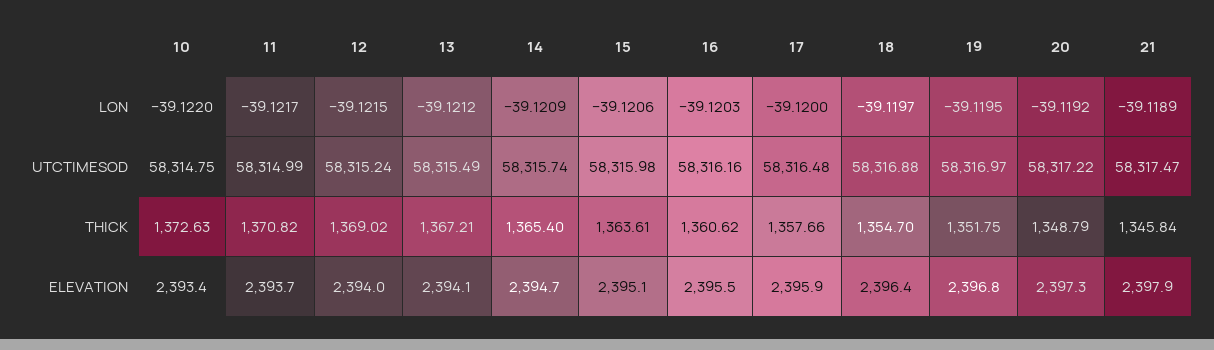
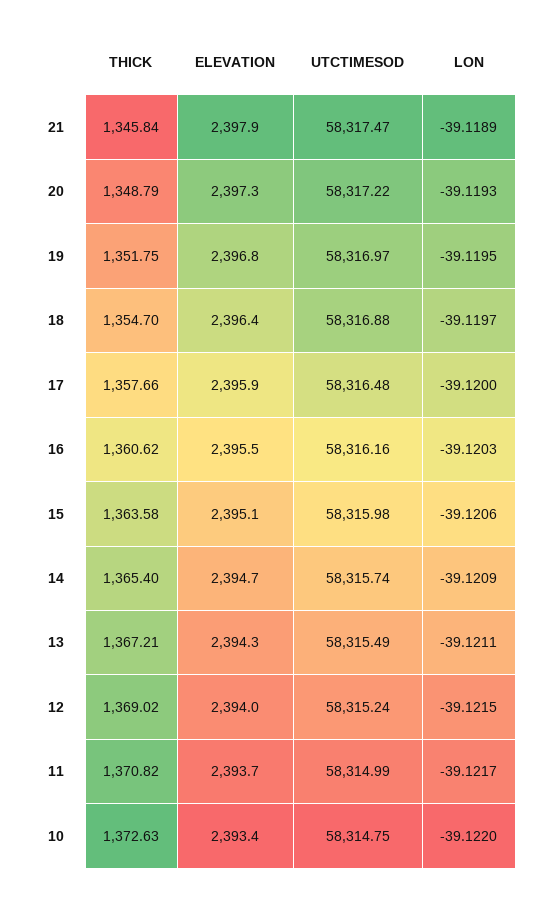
13, LON: -39.1212 -> -39.1211
20, LON: -39.1192 -> -39.1193
15, THICK: 1363.61 -> 1363.58
13, ELEVATION: 2394.1 -> 2394.3

